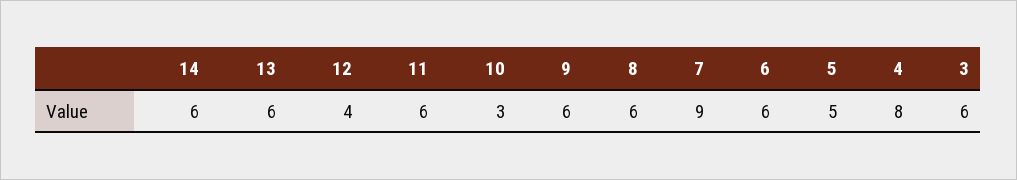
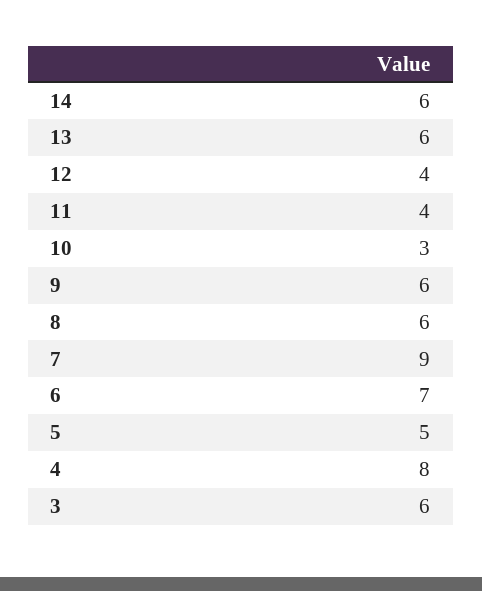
11: 6 -> 4
6: 6 -> 7

